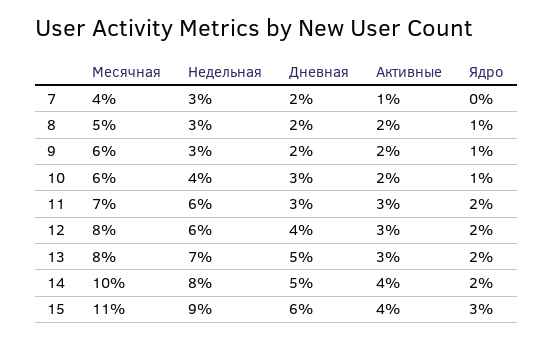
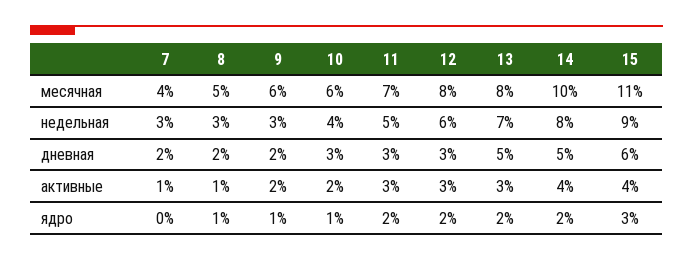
Активные, 8: 2 -> 1
Недельная, 11: 6 -> 5
Дневная, 12: 4 -> 3

